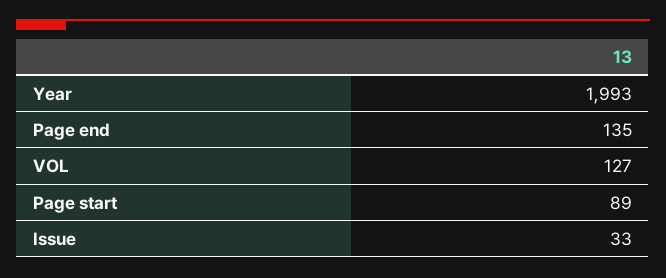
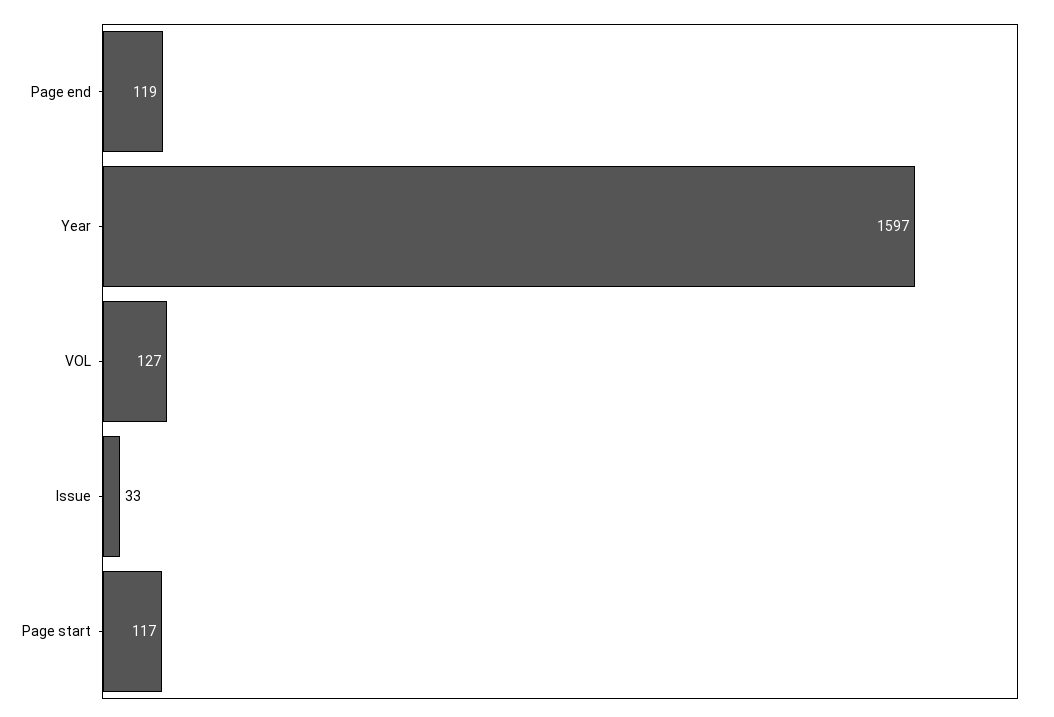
Year: 1993 -> 1597
Page end: 135 -> 119
Page start: 89 -> 117

